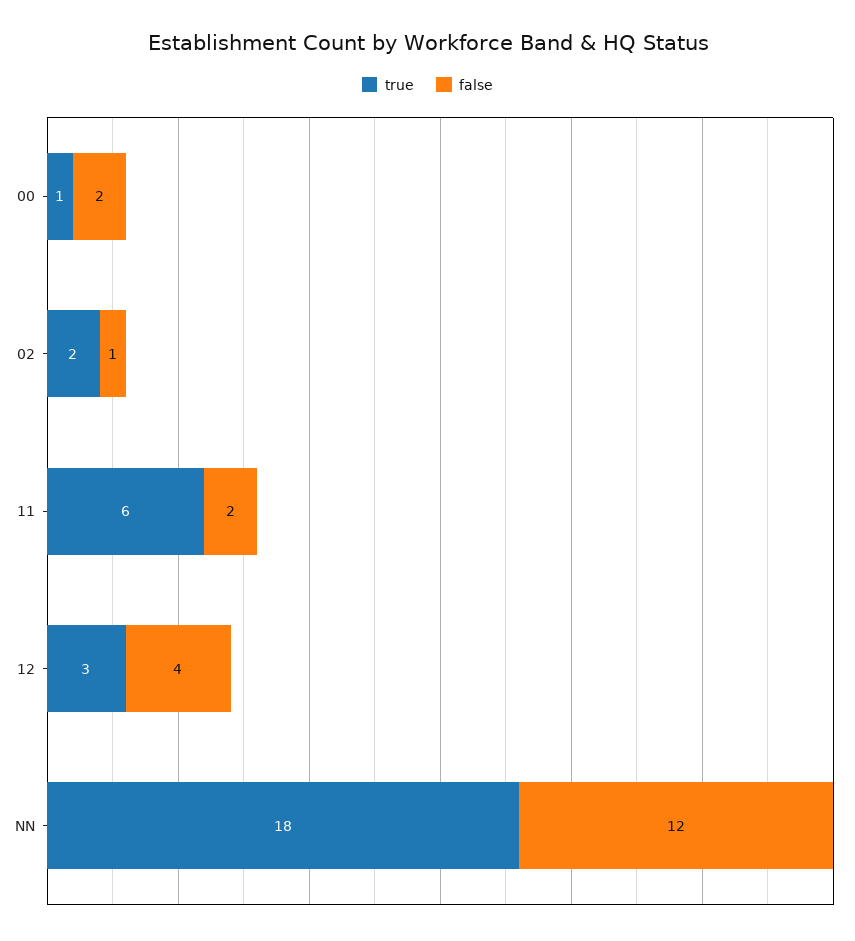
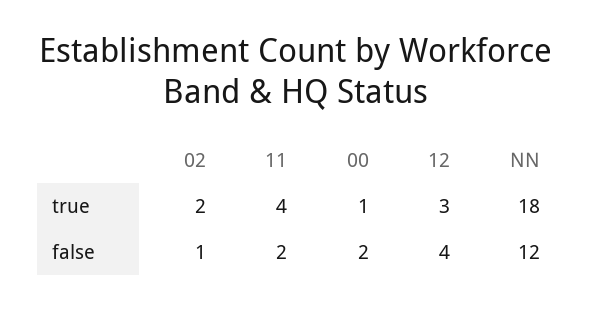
true, 11: 6 -> 4

